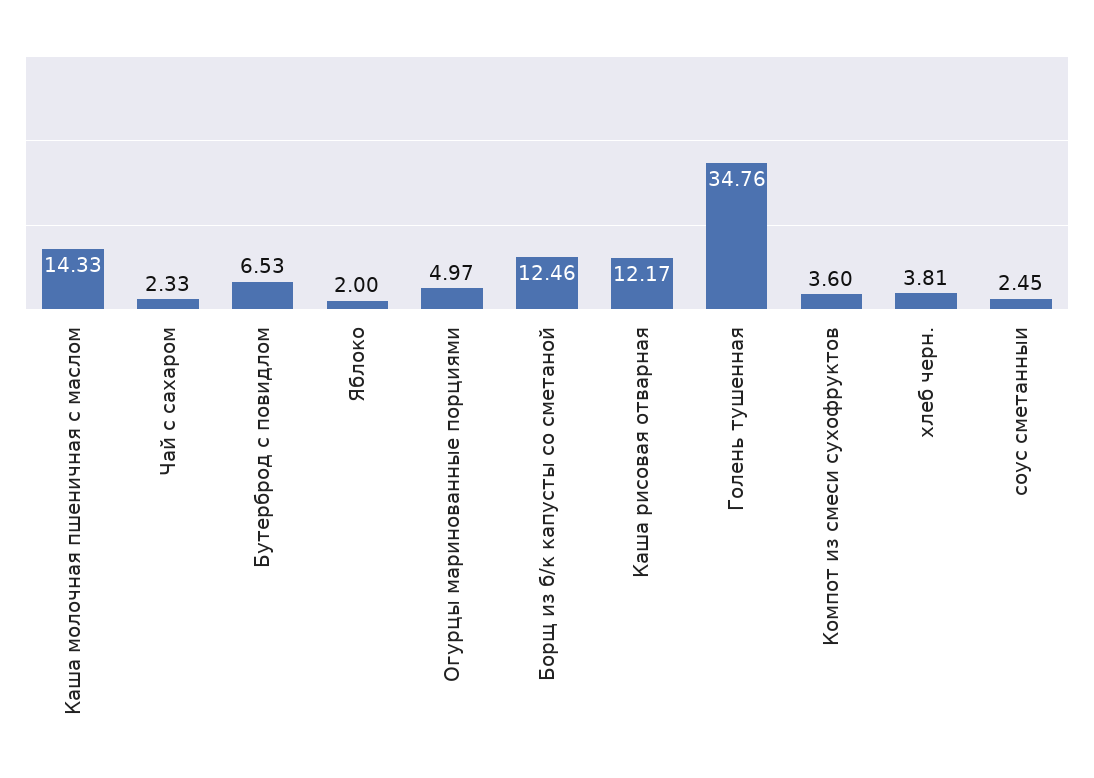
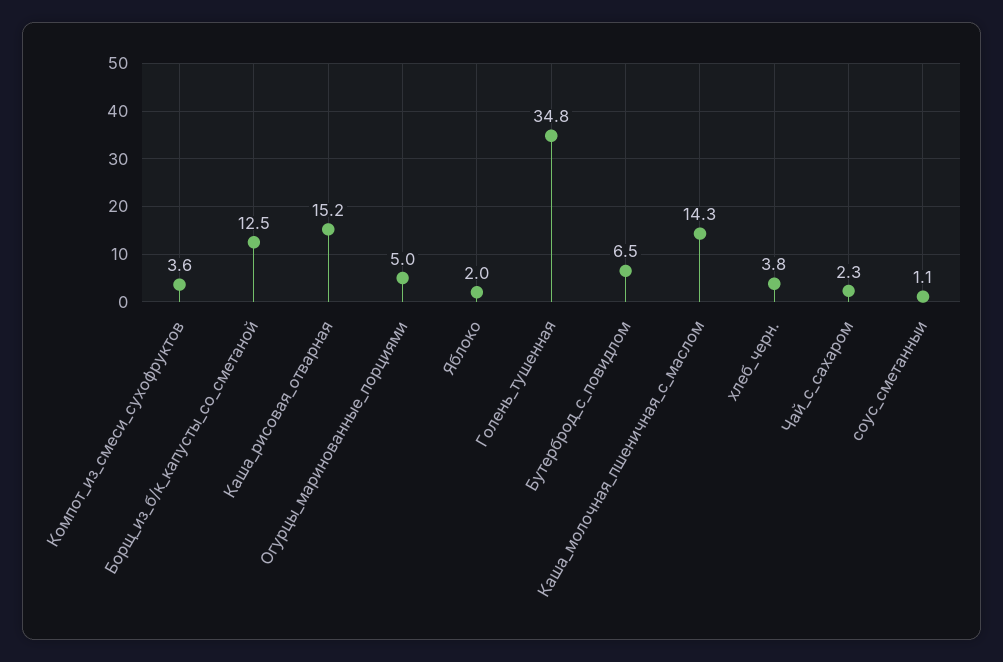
Каша рисовая отварная: 12.17 -> 15.2
соус сметанныи: 2.45 -> 1.1

